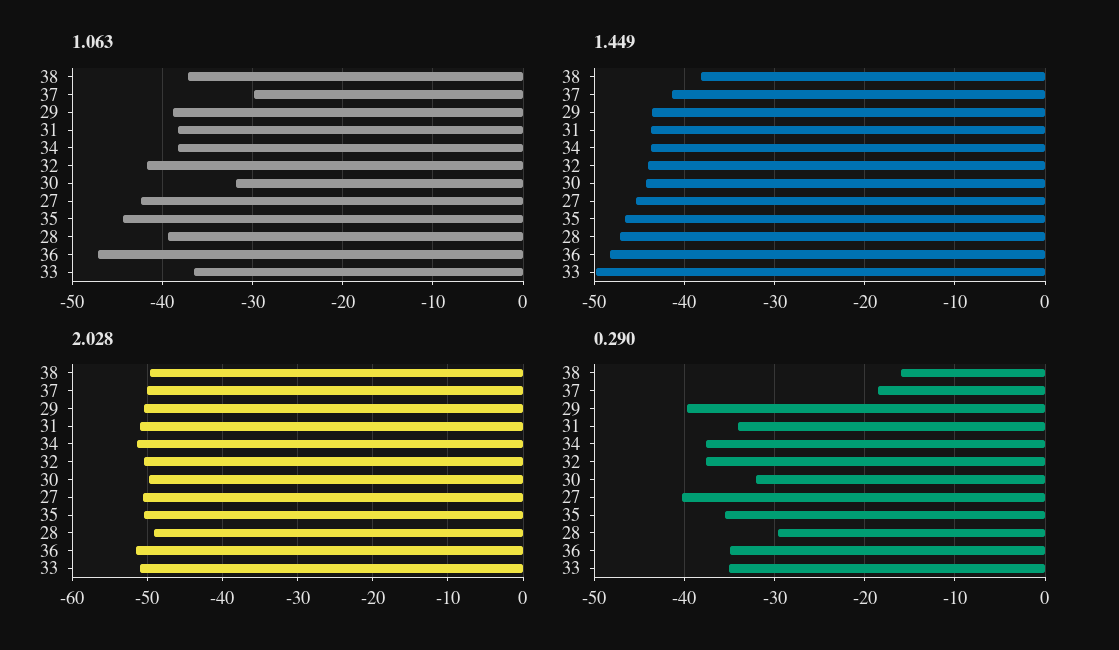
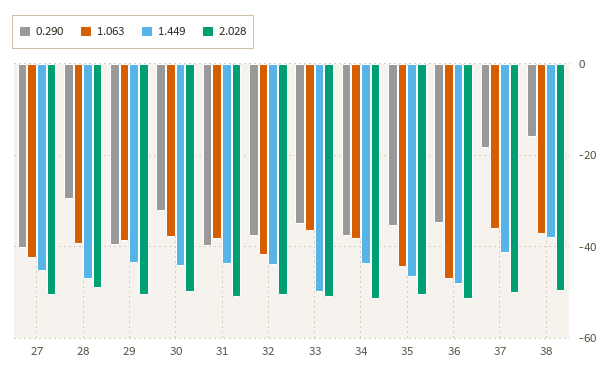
1.063, 37: -30 -> -36
1.063, 30: -32 -> -38
0.290, 31: -34 -> -40

